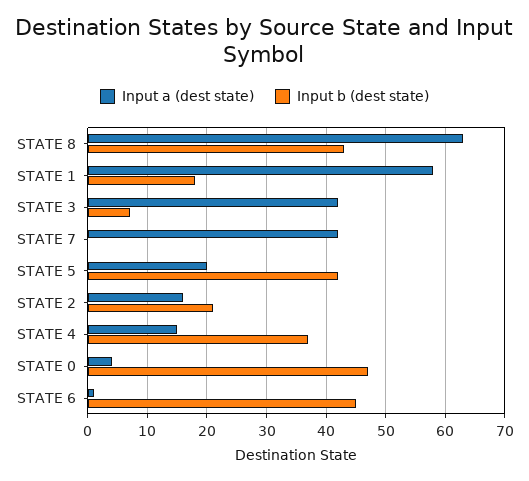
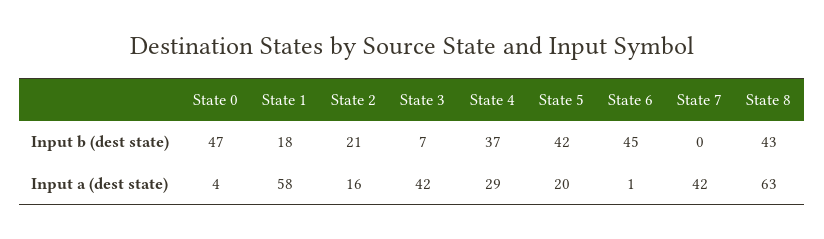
Input a (dest state), STATE 4: 15 -> 29

